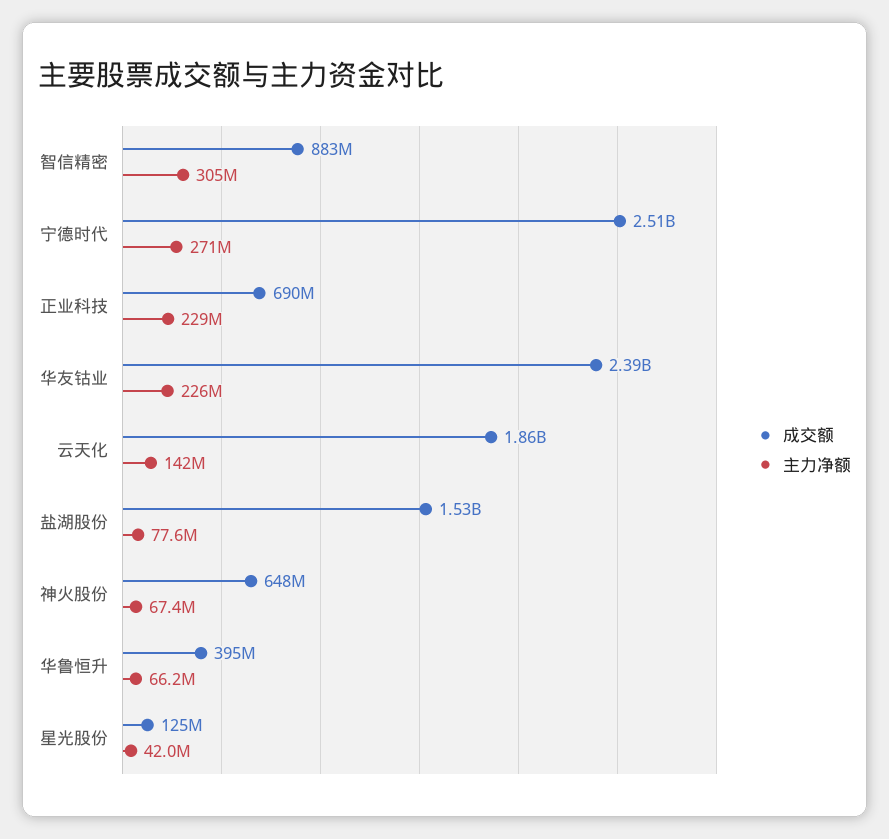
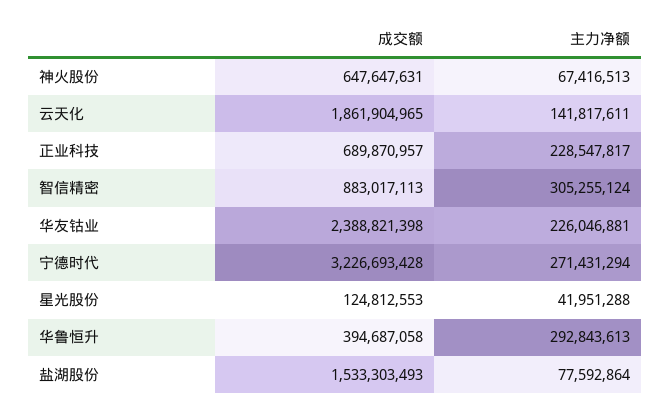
成交额, 宁德时代: 2510000000 -> 3226693428
主力净额, 华鲁恒升: 66200000 -> 292843613

